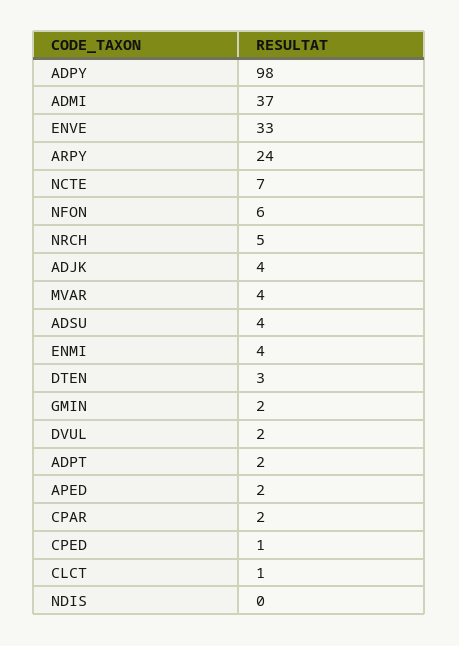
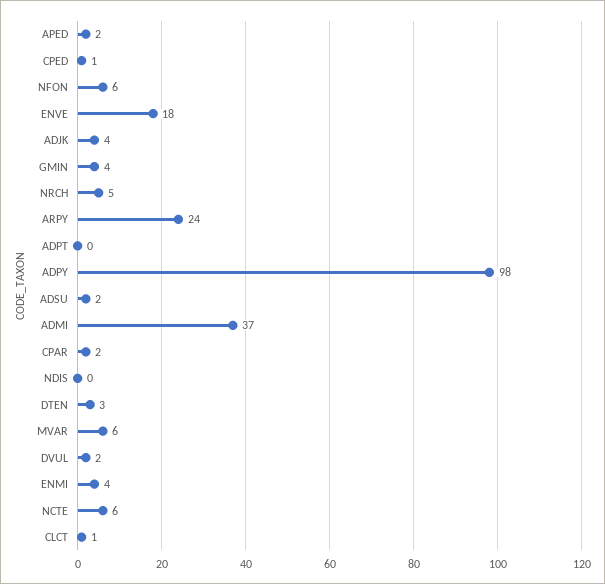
ENVE: 33 -> 18
NCTE: 7 -> 6
MVAR: 4 -> 6
ADSU: 4 -> 2
GMIN: 2 -> 4
ADPT: 2 -> 0

